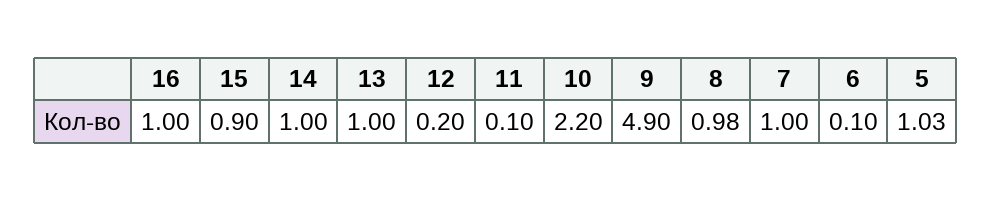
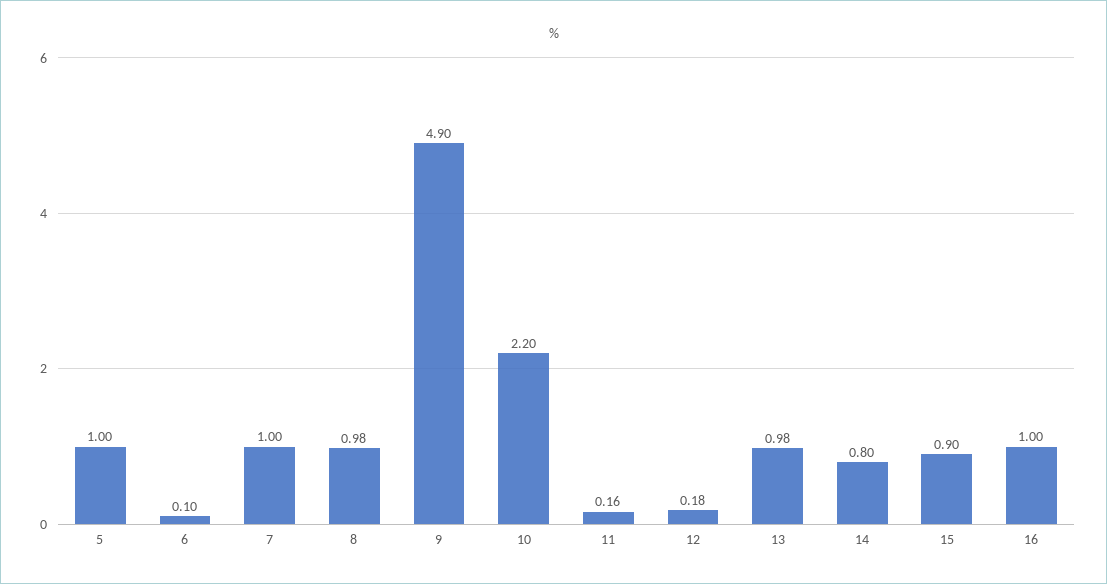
14: 1 -> 0.8
13: 1 -> 0.98
12: 0.2 -> 0.18
11: 0.1 -> 0.16
5: 1.03 -> 1

